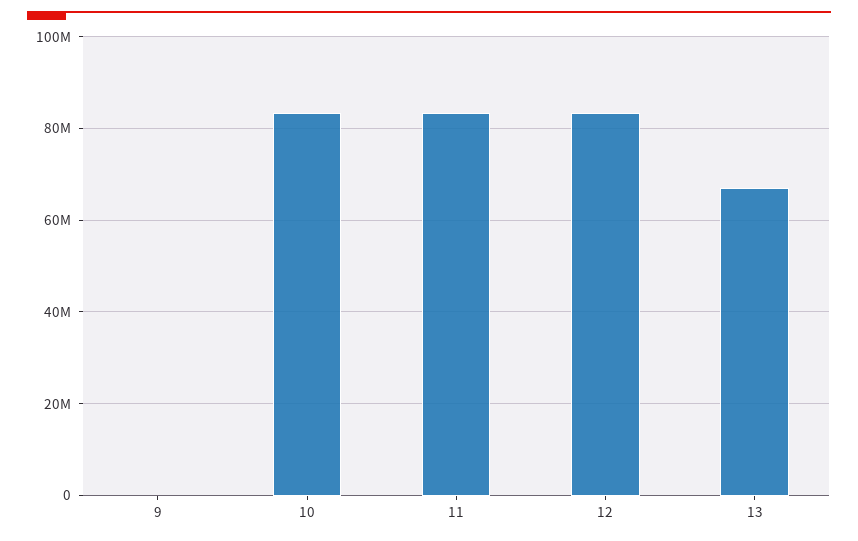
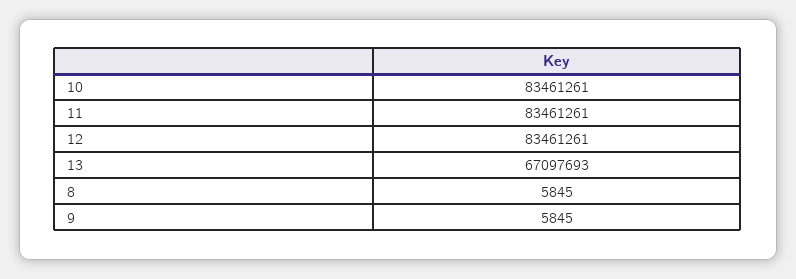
8: none -> 5845

